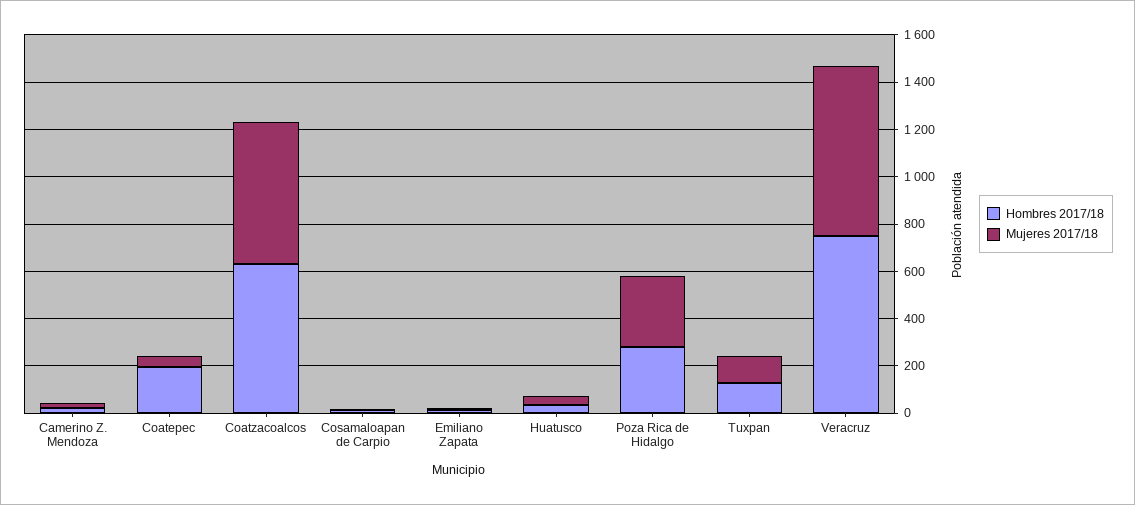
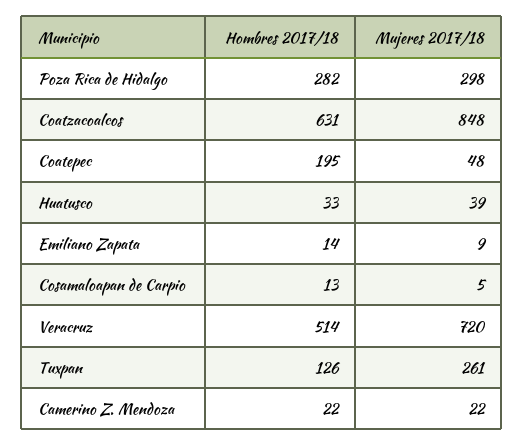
Mujeres 2017/18, Coatzacoalcos: 600 -> 848
Mujeres 2017/18, Tuxpan: 100 -> 261
Hombres 2017/18, Veracruz: 750 -> 514

